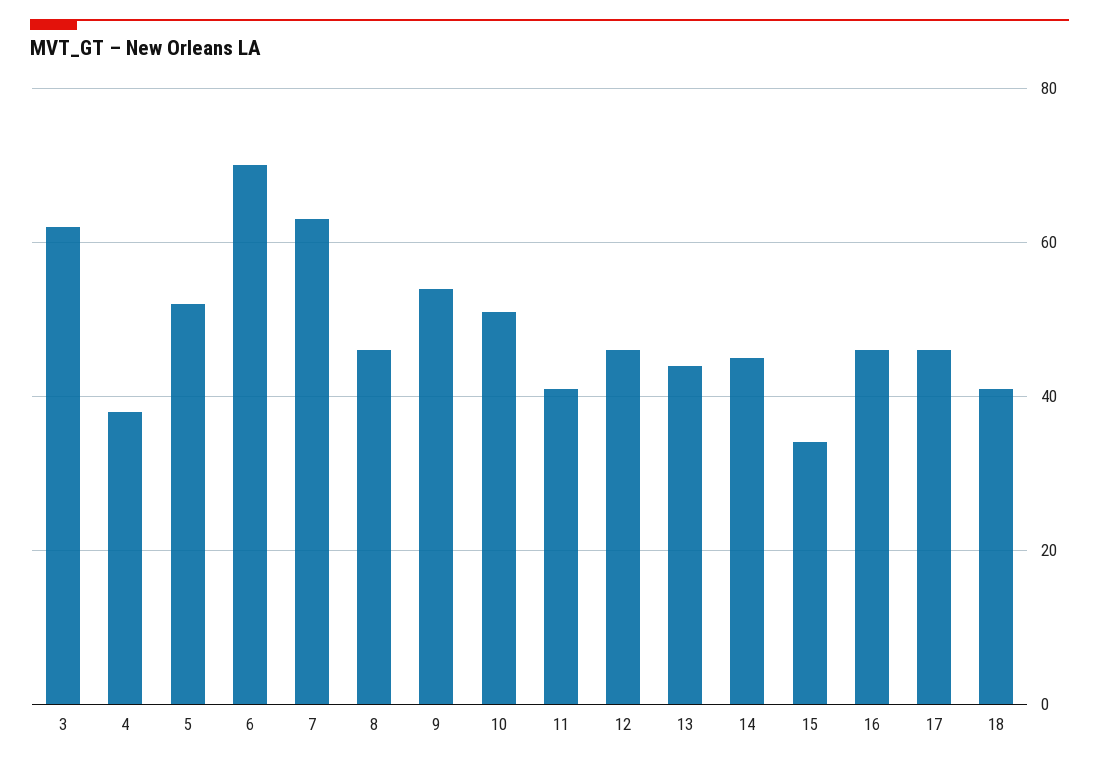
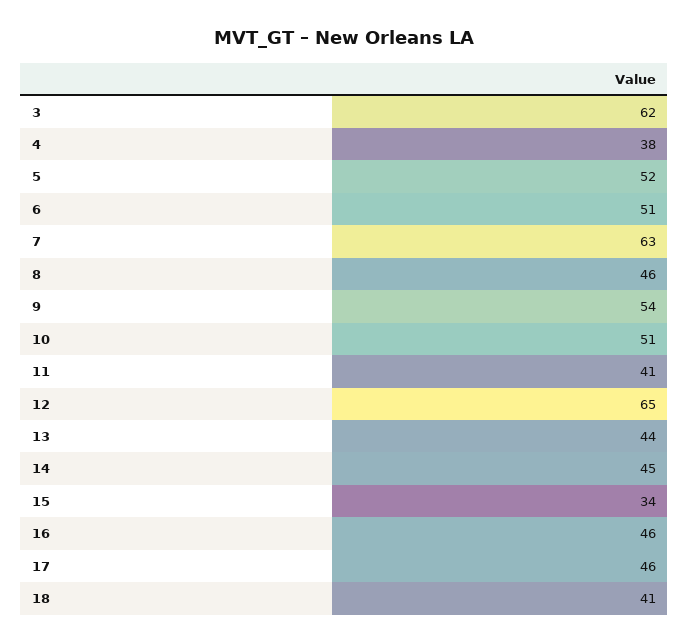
6: 70 -> 51
12: 45 -> 65

